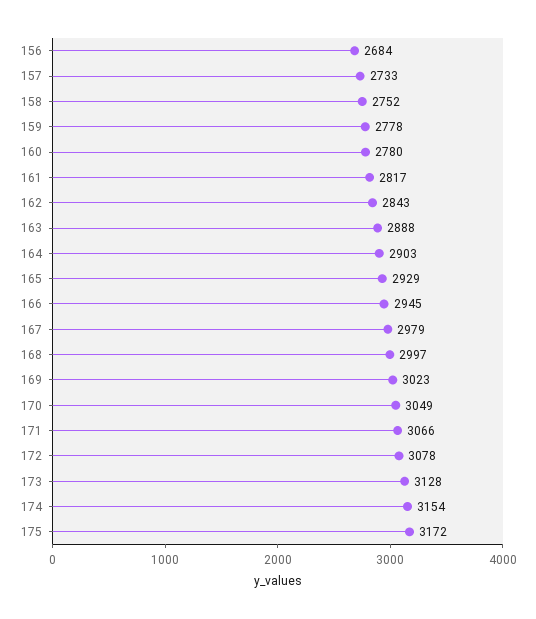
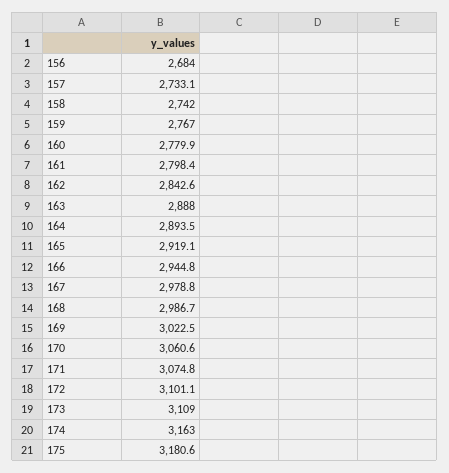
158: 2752 -> 2742
159: 2778 -> 2767
161: 2817 -> 2798.4
164: 2903 -> 2893.5
165: 2929 -> 2919.1
168: 2997 -> 2986.7
170: 3049 -> 3060.6
171: 3066 -> 3074.8
172: 3078 -> 3101.1
173: 3128 -> 3109
174: 3154 -> 3163
175: 3172 -> 3180.6

